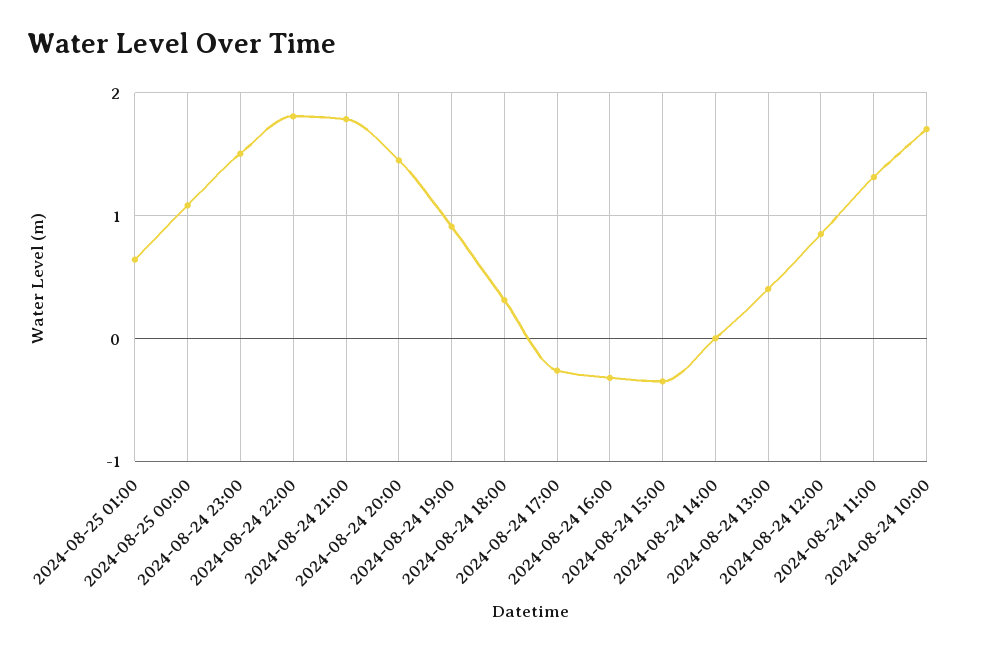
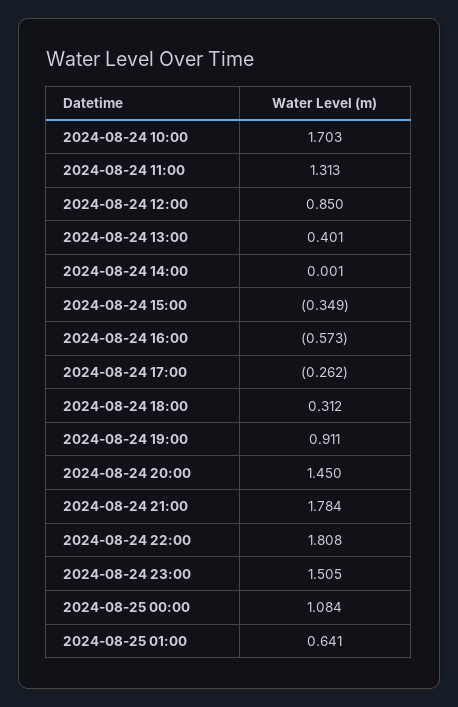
2024-08-24 16:00: -0.3 -> -0.573

